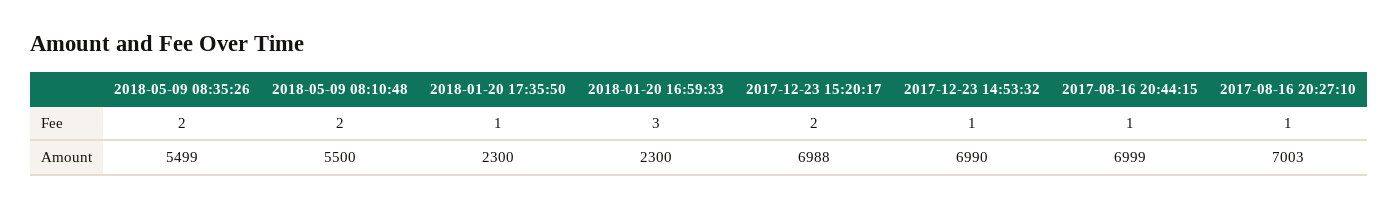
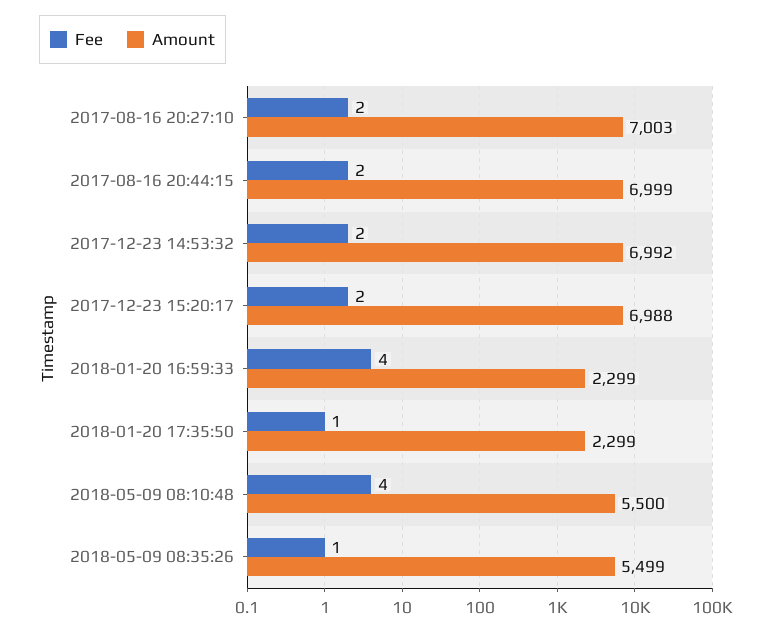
Fee, 2018-05-09 08:35:26: 2 -> 1
Fee, 2018-05-09 08:10:48: 2 -> 4
Fee, 2018-01-20 16:59:33: 3 -> 4
Fee, 2017-12-23 14:53:32: 1 -> 2
Fee, 2017-08-16 20:44:15: 1 -> 2
Fee, 2017-08-16 20:27:10: 1 -> 2
Amount, 2018-01-20 17:35:50: 2300 -> 2299
Amount, 2018-01-20 16:59:33: 2300 -> 2299
Amount, 2017-12-23 14:53:32: 6990 -> 6992

